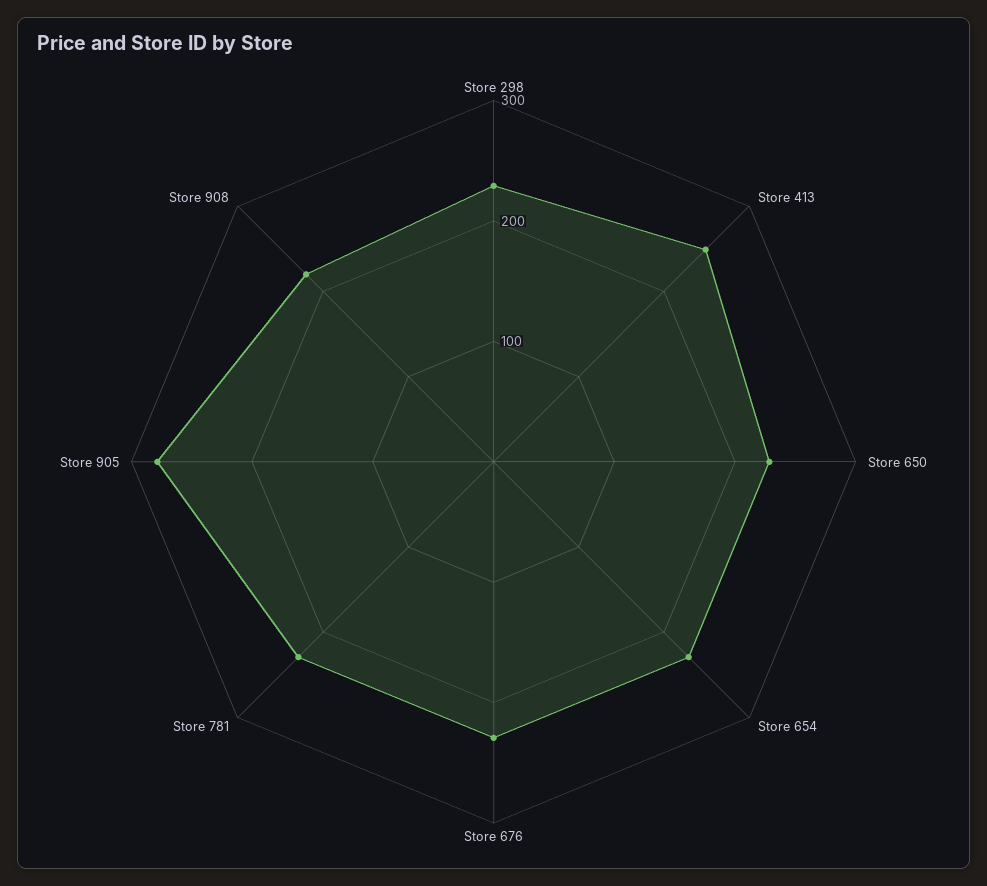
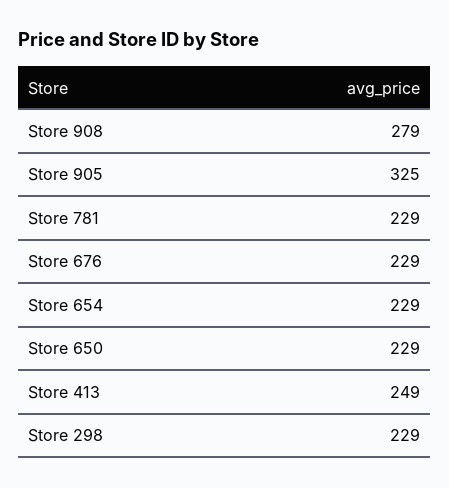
Store 905: 280 -> 325
Store 908: 220 -> 279

